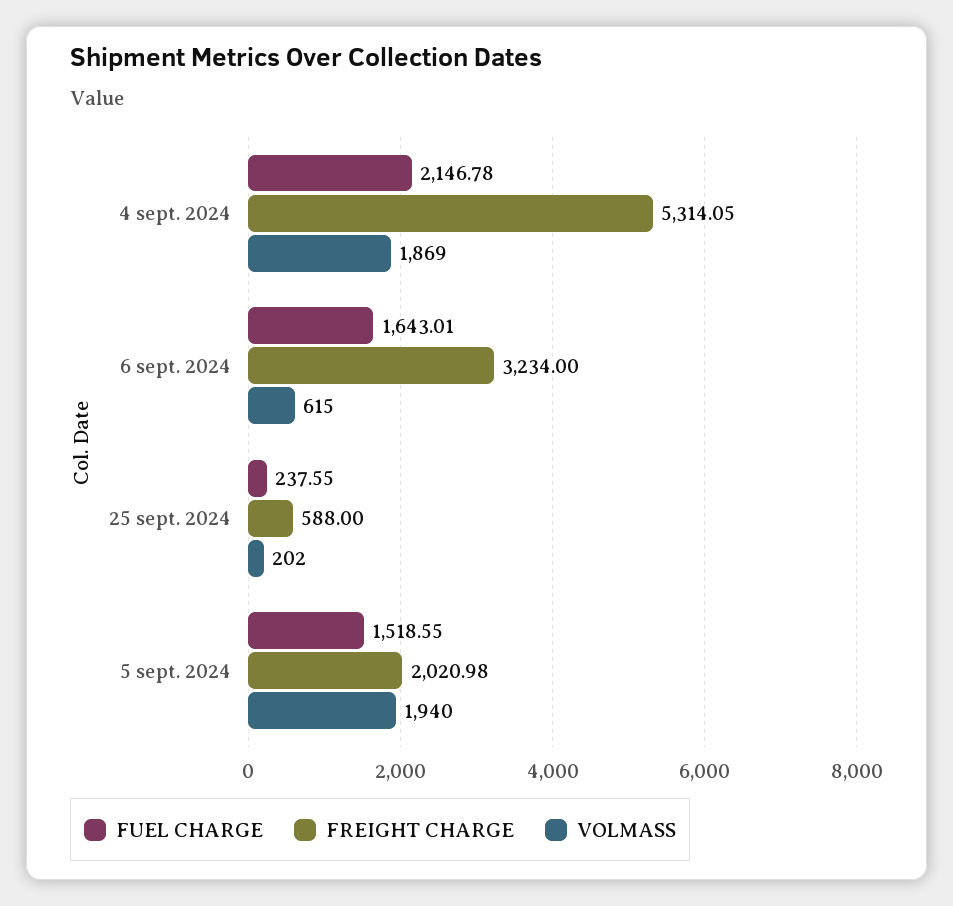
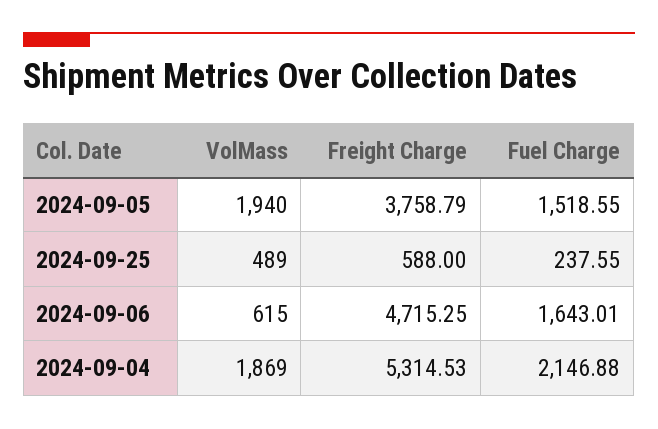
FUEL CHARGE, 4 sept. 2024: 2146.78 -> 2146.88
FREIGHT CHARGE, 4 sept. 2024: 5314.05 -> 5314.53
FREIGHT CHARGE, 6 sept. 2024: 3234 -> 4715.25
VOLMASS, 25 sept. 2024: 202 -> 489
FREIGHT CHARGE, 5 sept. 2024: 2020.98 -> 3758.79

